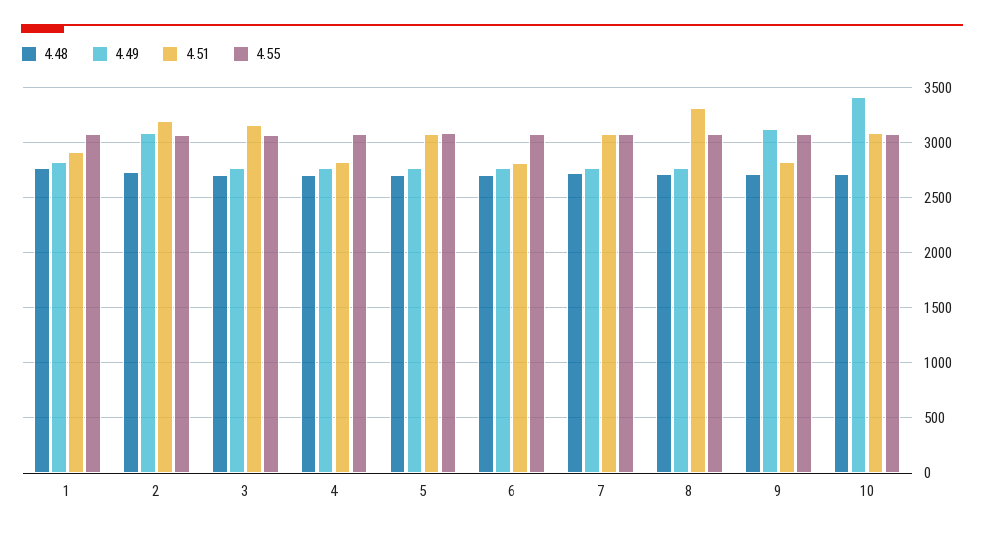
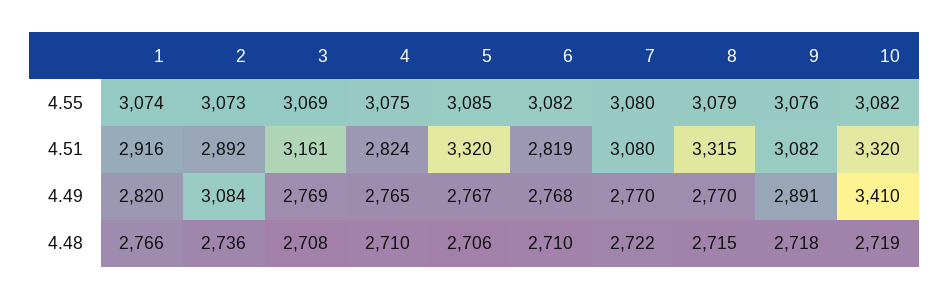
4.51, 2: 3200 -> 2892
4.51, 5: 3100 -> 3320
4.49, 9: 3100 -> 2891
4.51, 9: 2800 -> 3082
4.51, 10: 3100 -> 3320

